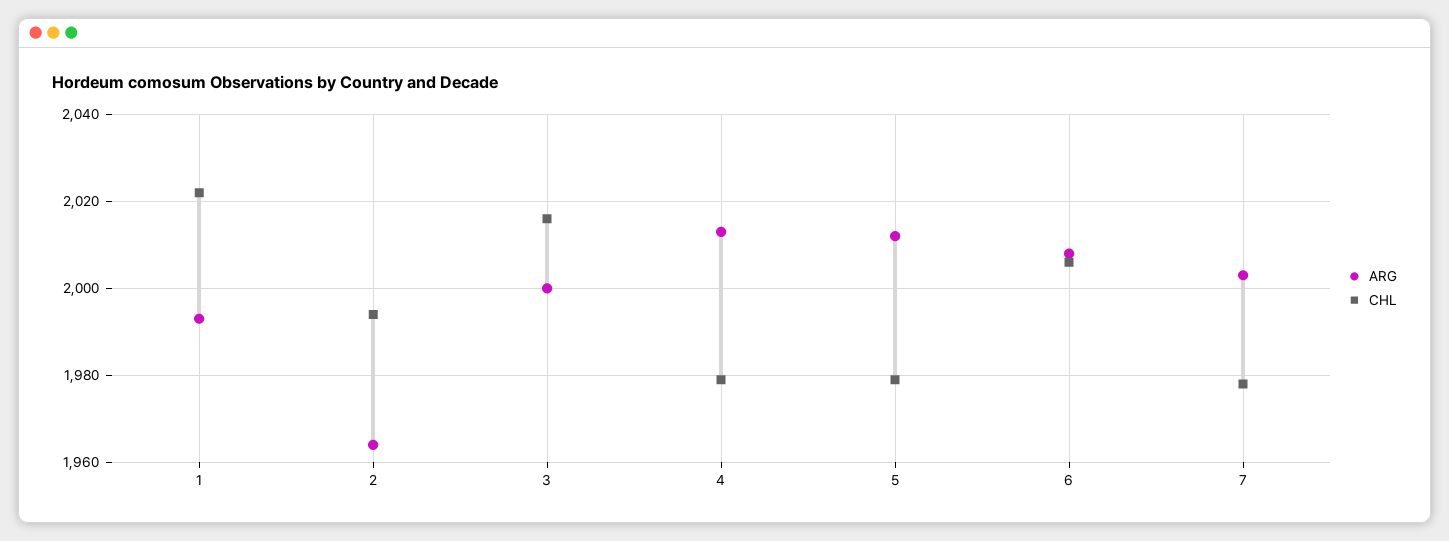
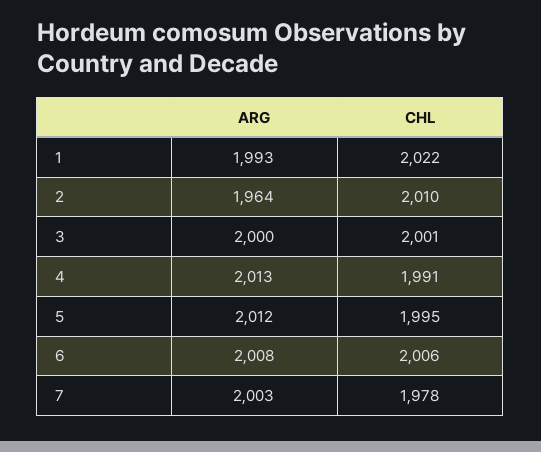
CHL, 2: 1995 -> 2010
CHL, 3: 2015 -> 2001
CHL, 4: 1980 -> 1991
CHL, 5: 1980 -> 1995

